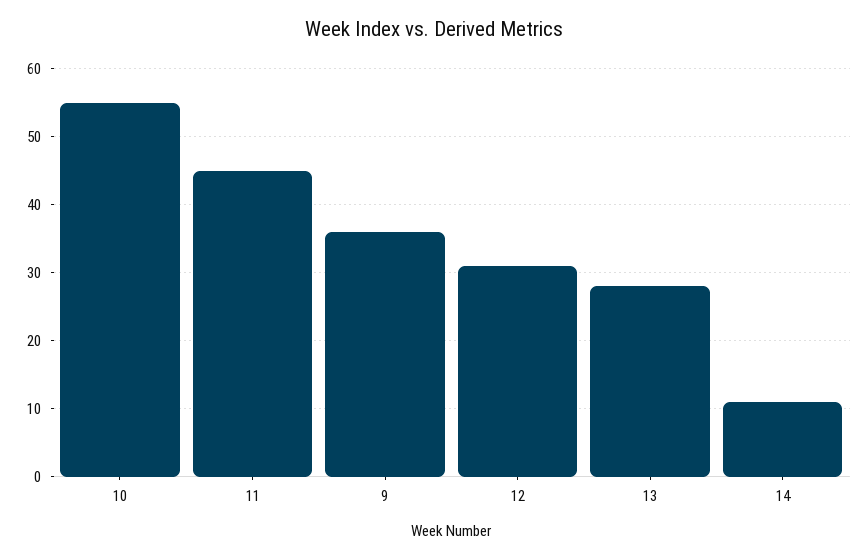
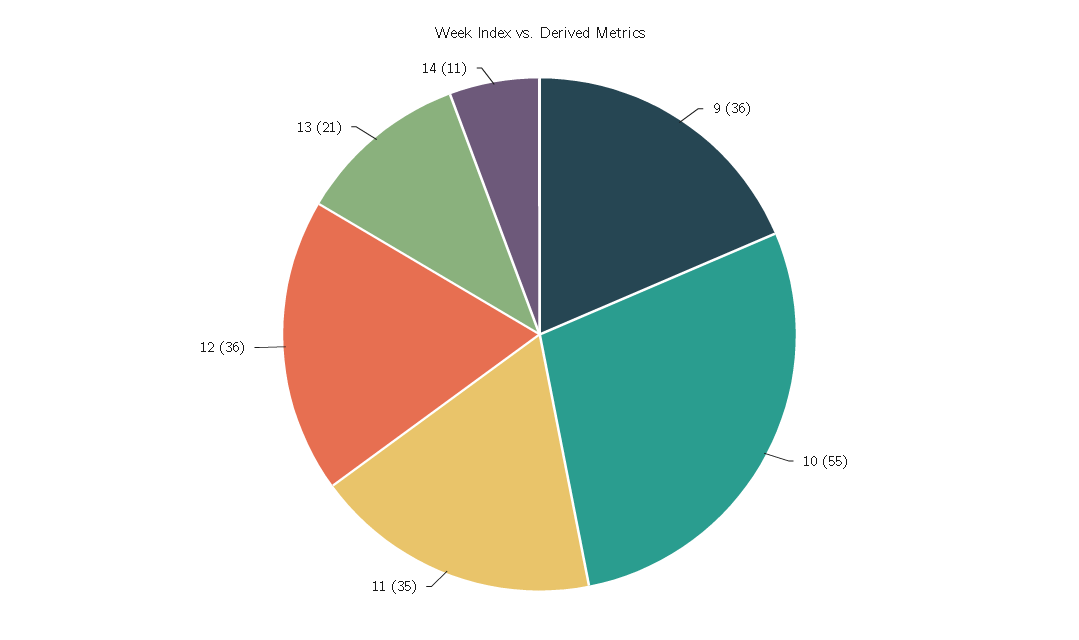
11: 45 -> 35
12: 31 -> 36
13: 28 -> 21

